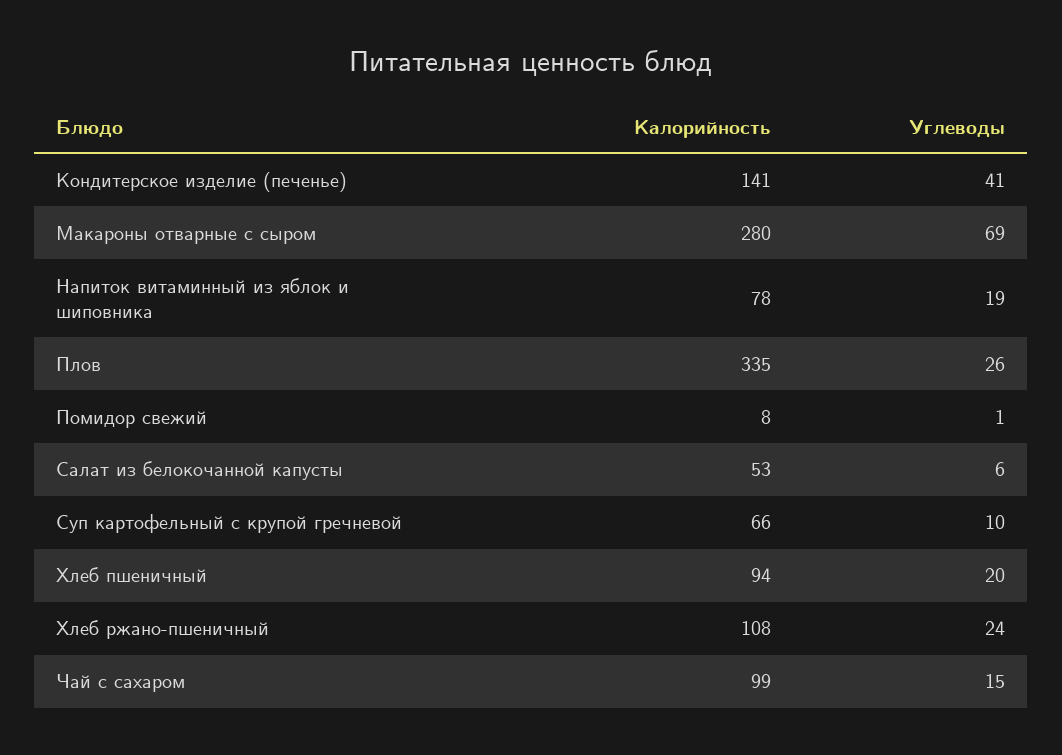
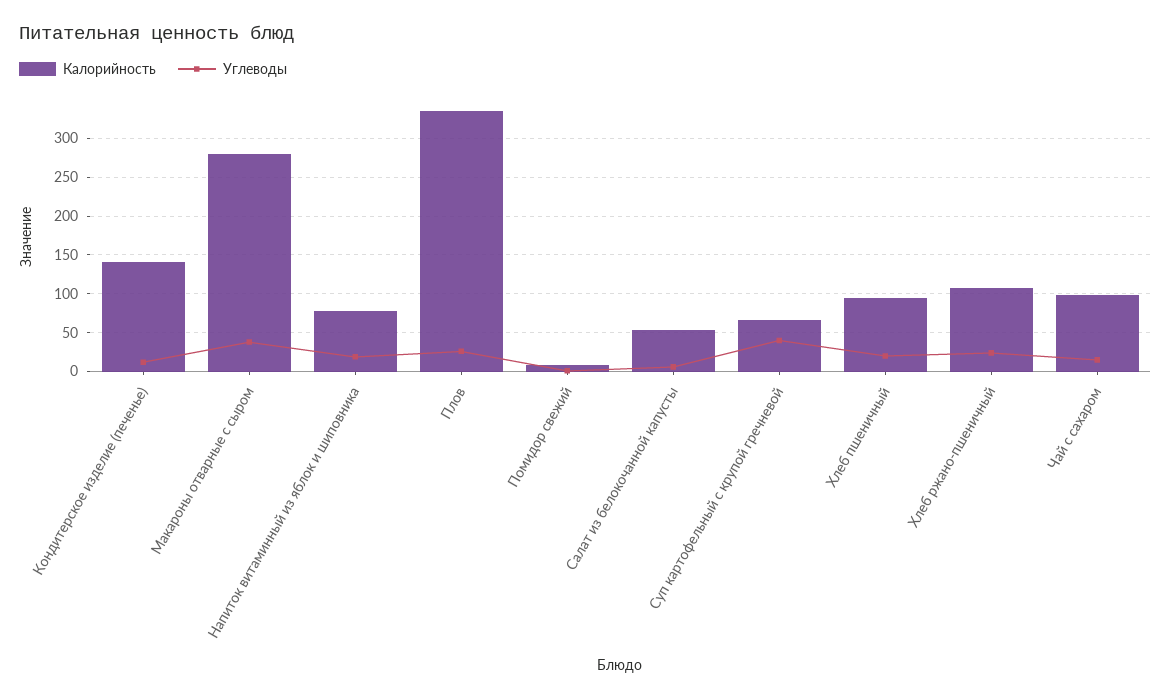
Углеводы, Кондитерское изделие (печенье): 41 -> 10
Углеводы, Макароны отварные с сыром: 69 -> 40
Углеводы, Суп картофельный с крупой гречневой: 10 -> 40

